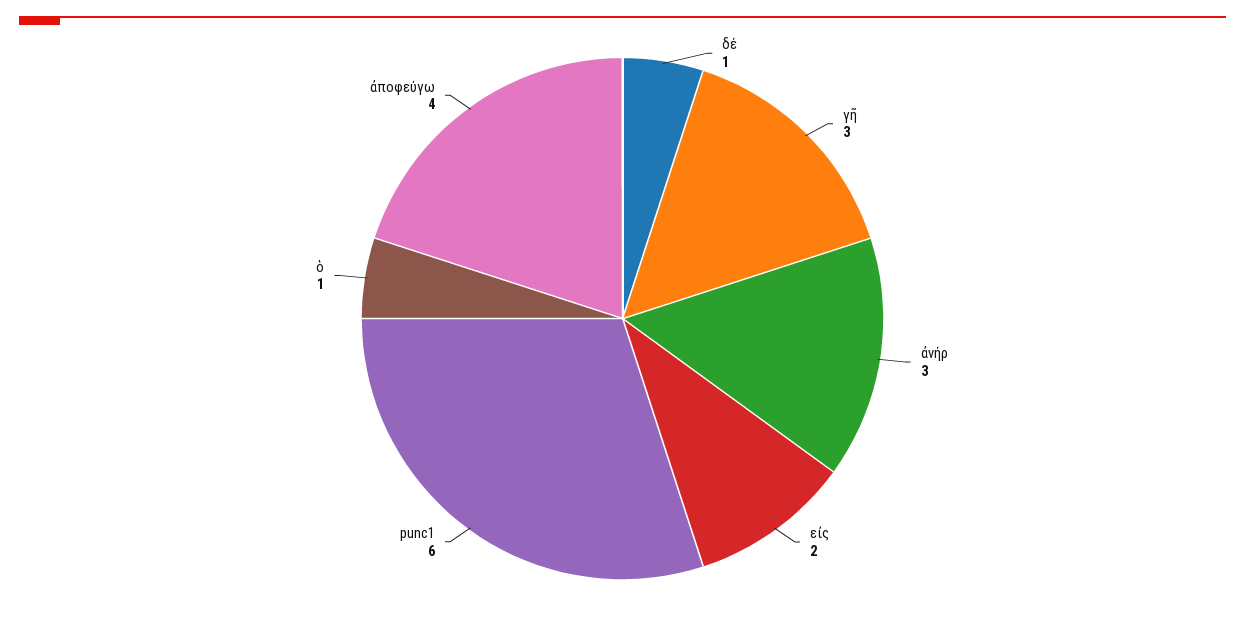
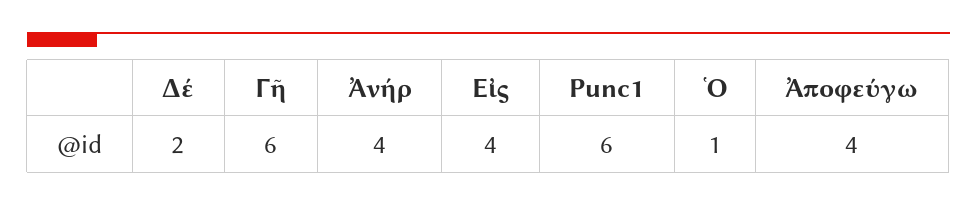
δέ: 1 -> 2
γῆ: 3 -> 6
ἀνήρ: 3 -> 4
εἰς: 2 -> 4

